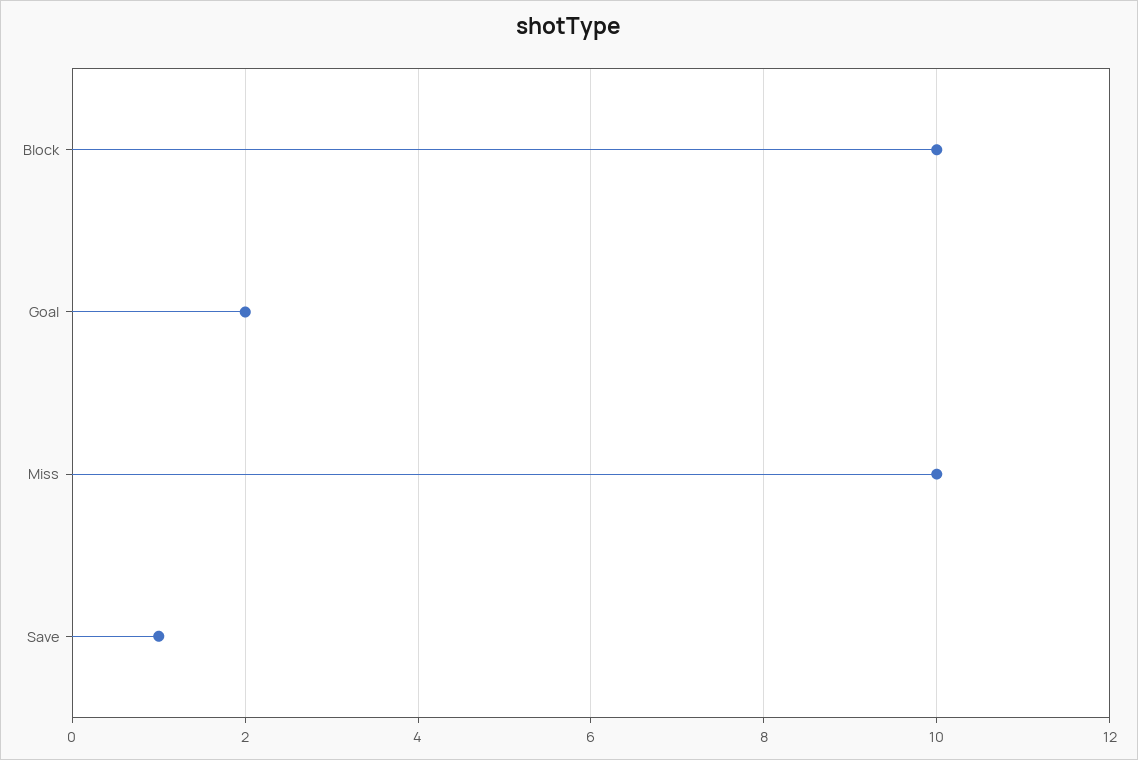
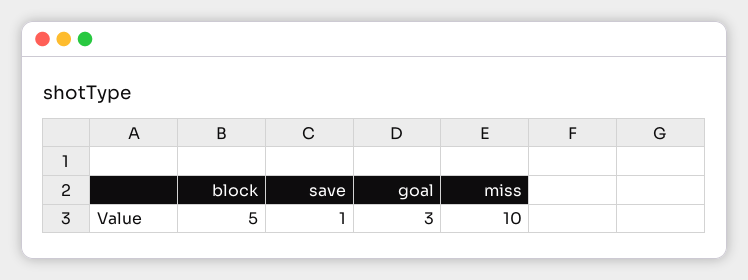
Block: 10 -> 5
Goal: 2 -> 3

